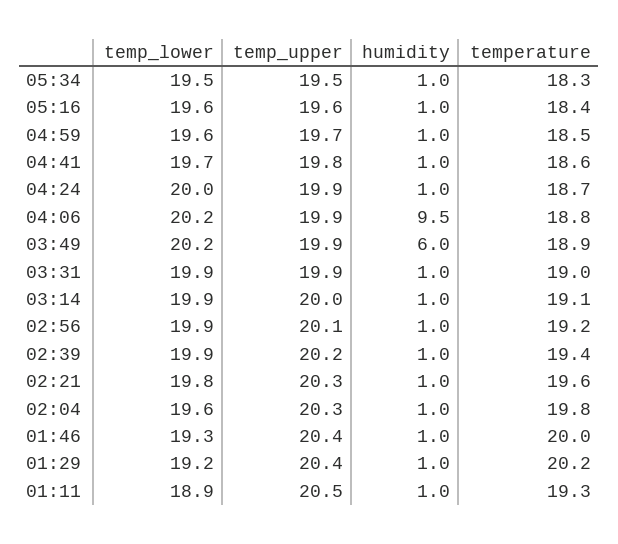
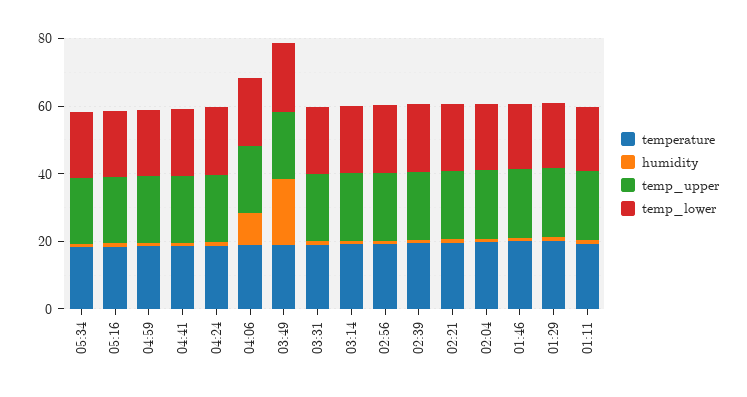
humidity, 03:49: 6 -> 20

